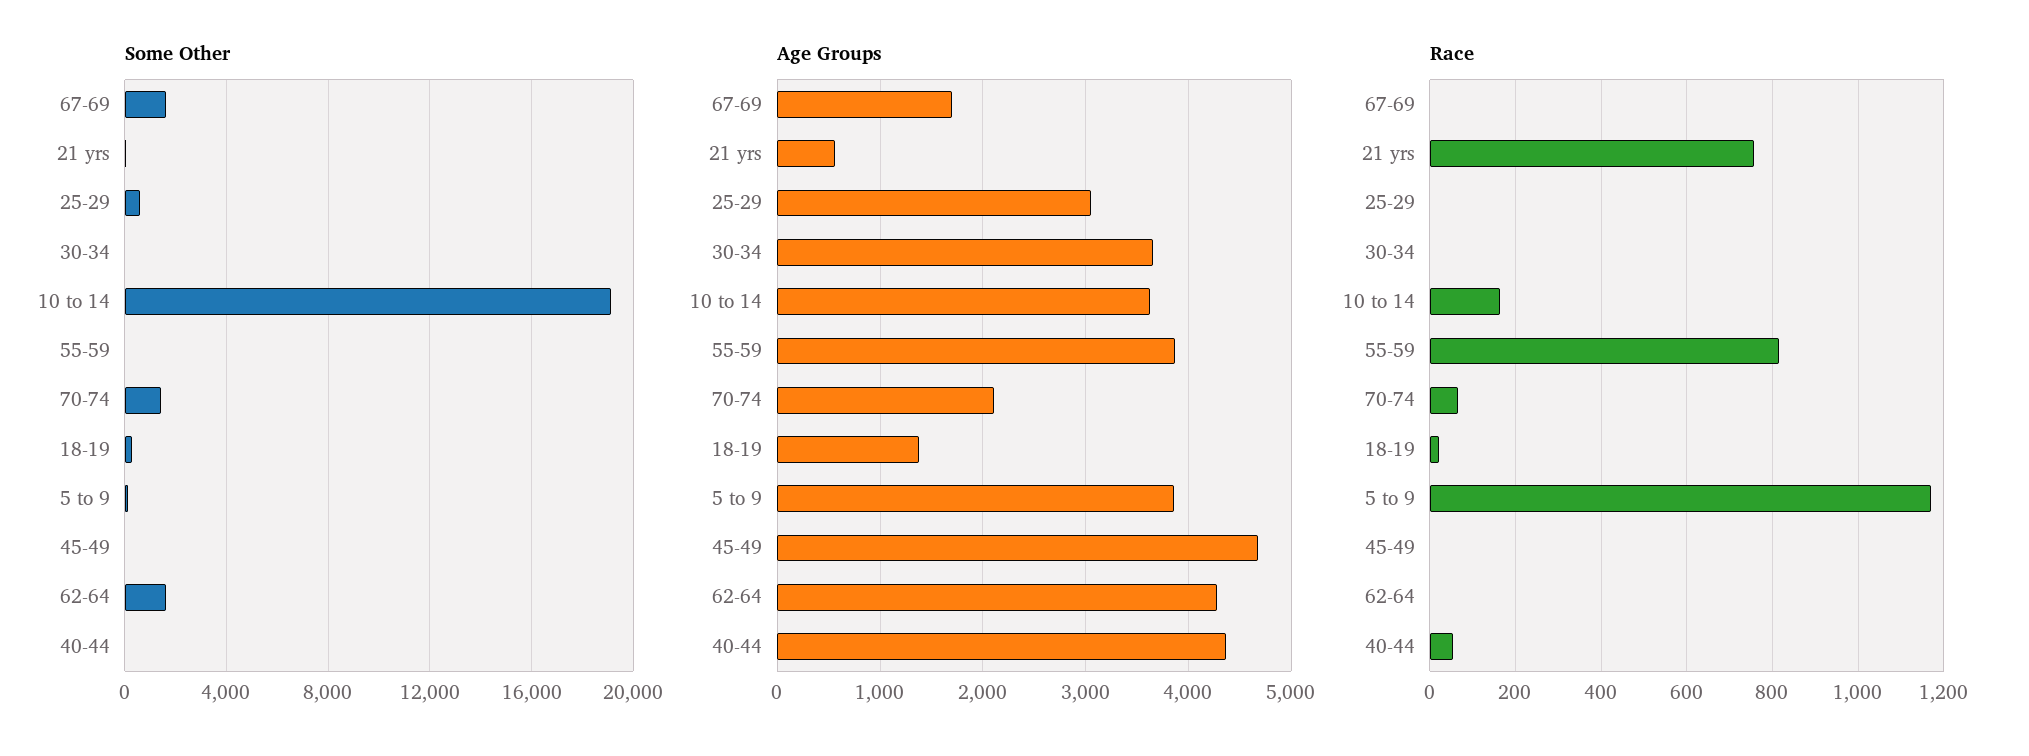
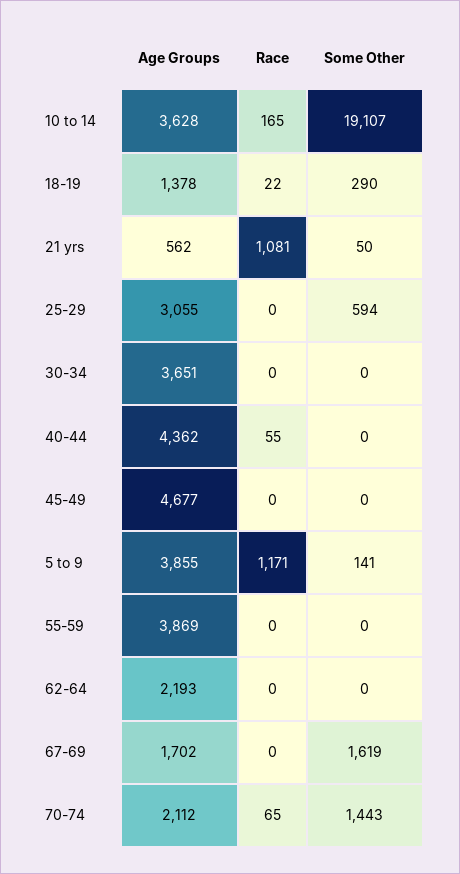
Some Other, 62-64: 1500 -> 0
Age Groups, 62-64: 4300 -> 2193
Race, 21 yrs: 760 -> 1081
Race, 55-59: 820 -> 0

